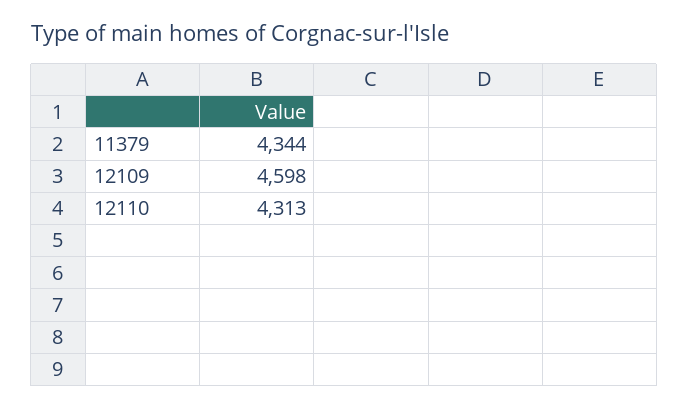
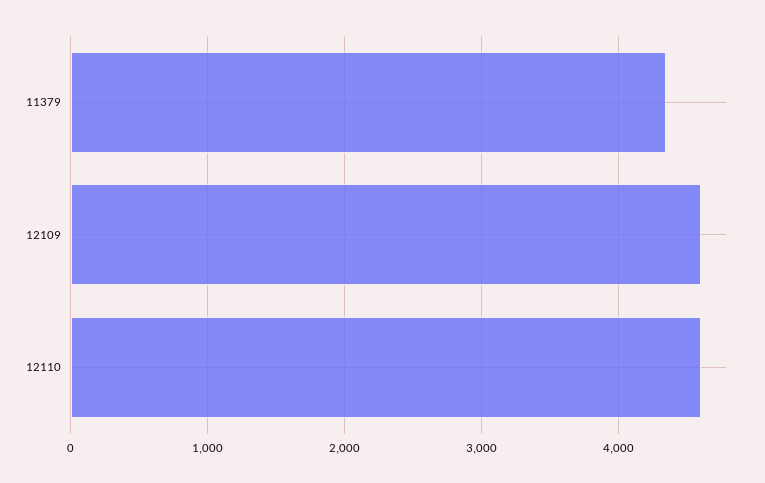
12110: 4313 -> 4600

